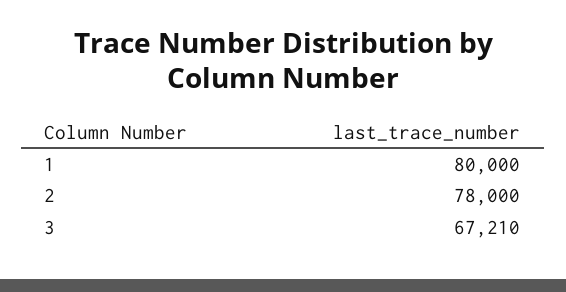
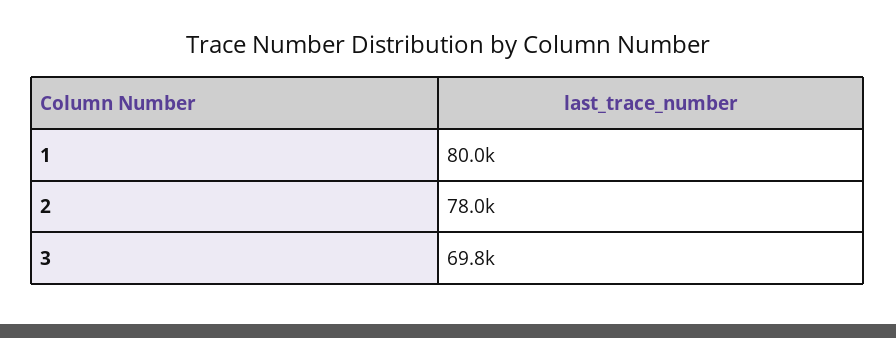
3: 67210 -> 69800

